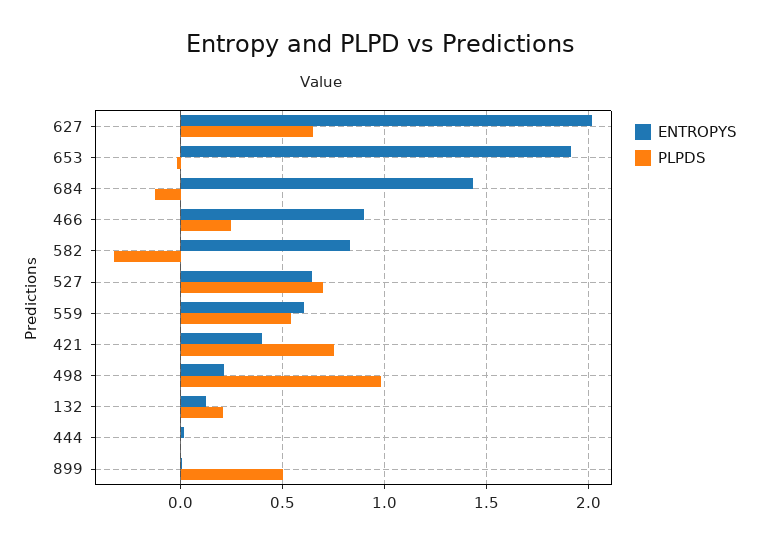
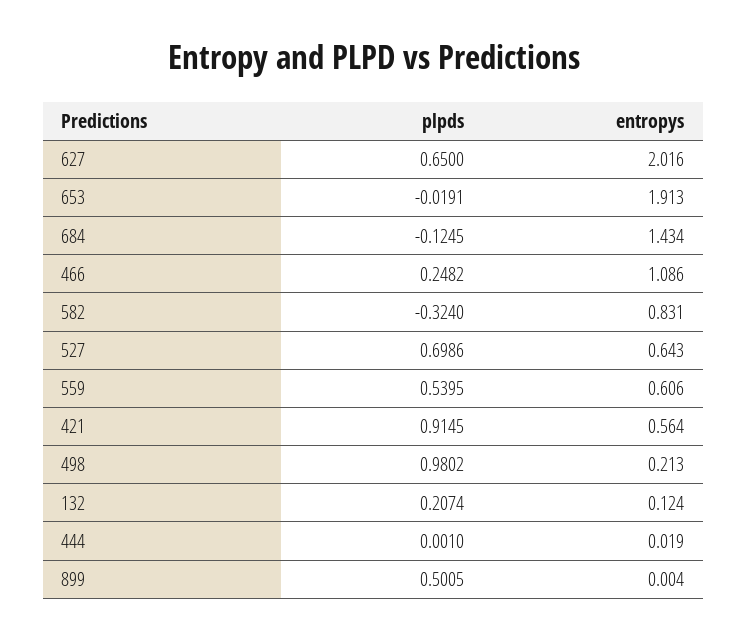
ENTROPYS, 466: 0.9 -> 1.086
ENTROPYS, 421: 0.4 -> 0.564
PLPDS, 421: 0.75 -> 0.9145

